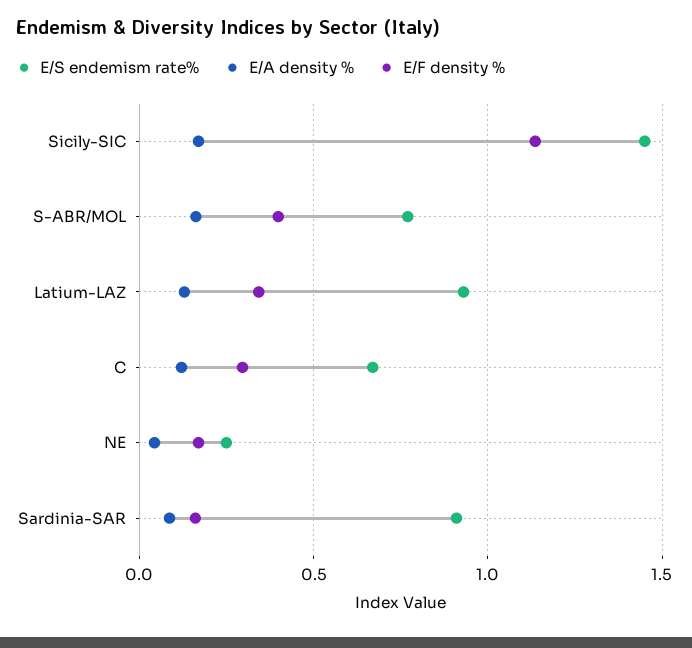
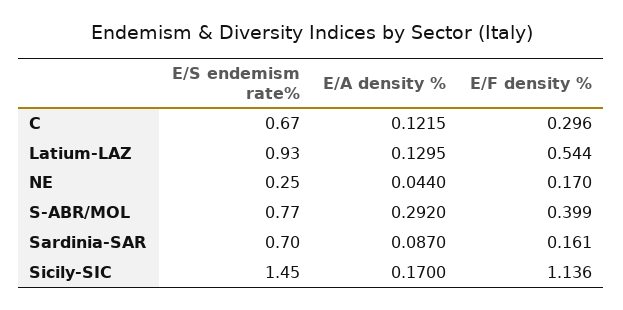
E/A density %, S-ABR/MOL: 0.15 -> 0.292
E/F density %, Latium-LAZ: 0.35 -> 0.544
E/S endemism rate%, Sardinia-SAR: 0.9 -> 0.7

